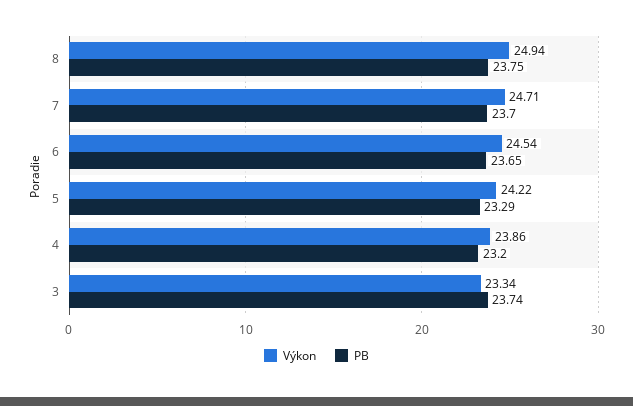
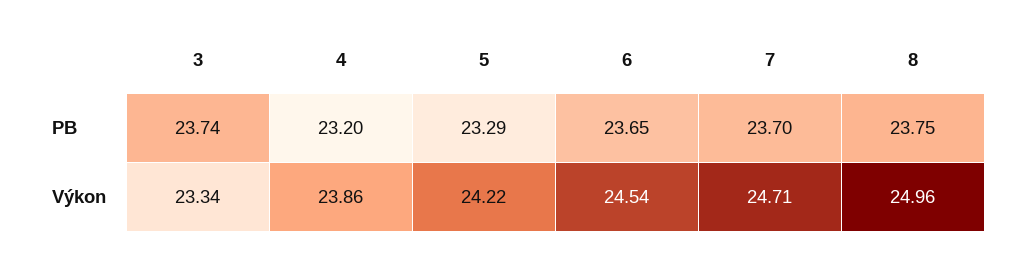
Výkon, 8: 24.94 -> 24.96

